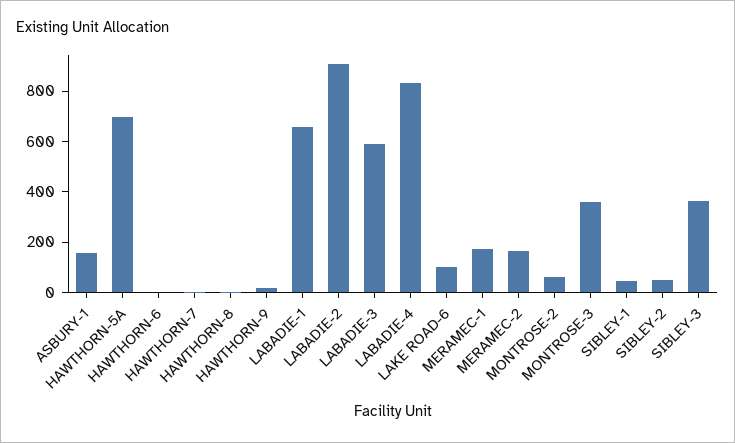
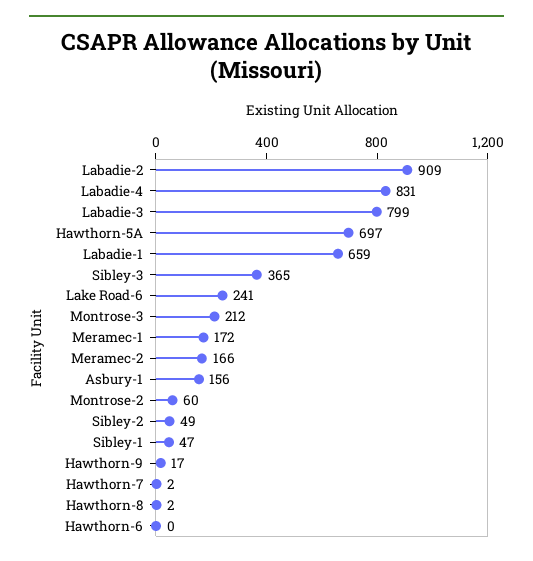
LABADIE-3: 600 -> 799
LAKE ROAD-6: 100 -> 241
MONTROSE-3: 350 -> 212

